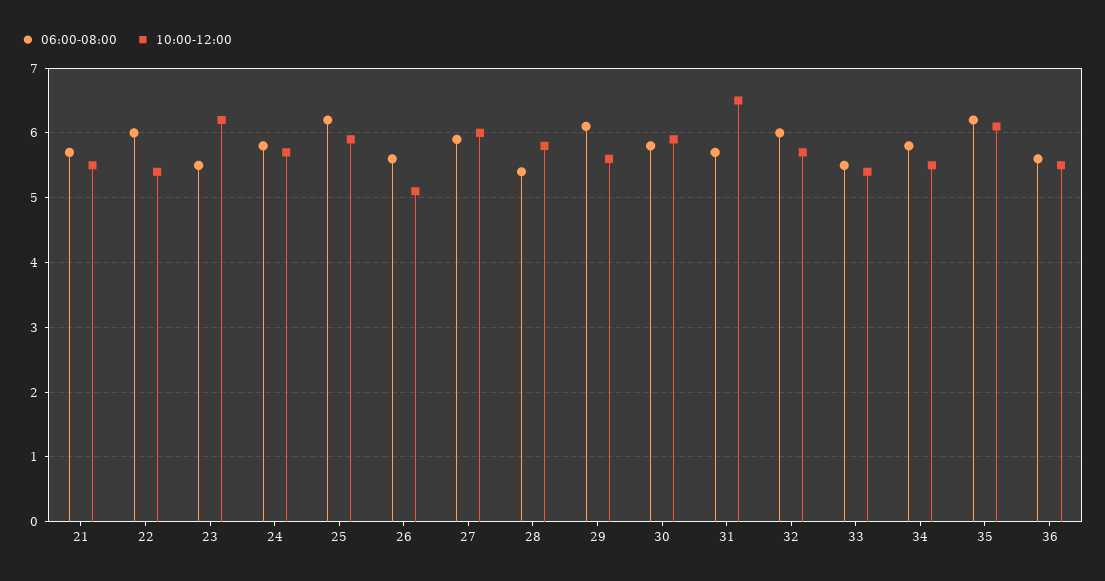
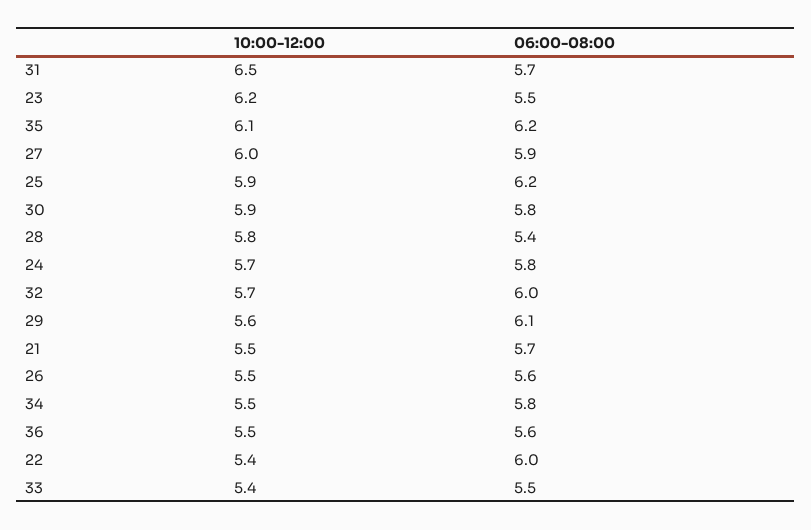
10:00-12:00, 26: 5.1 -> 5.5

